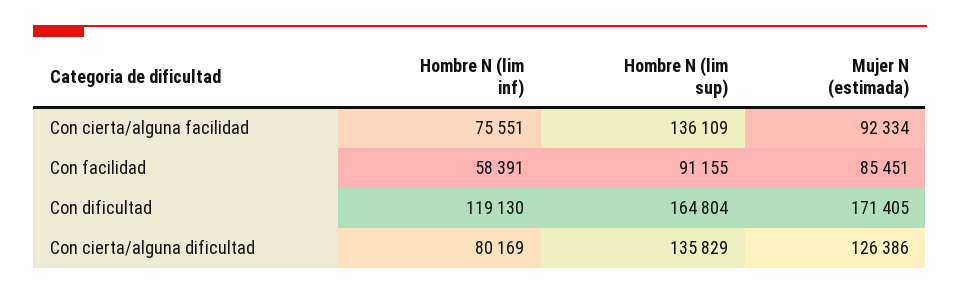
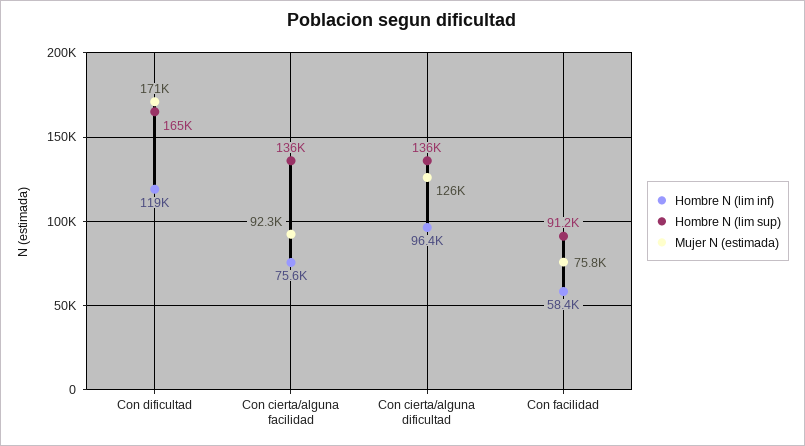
Mujer N (estimada), Con facilidad: 85451 -> 75800
Hombre N (lim inf), Con cierta/alguna dificultad: 80169 -> 96400

